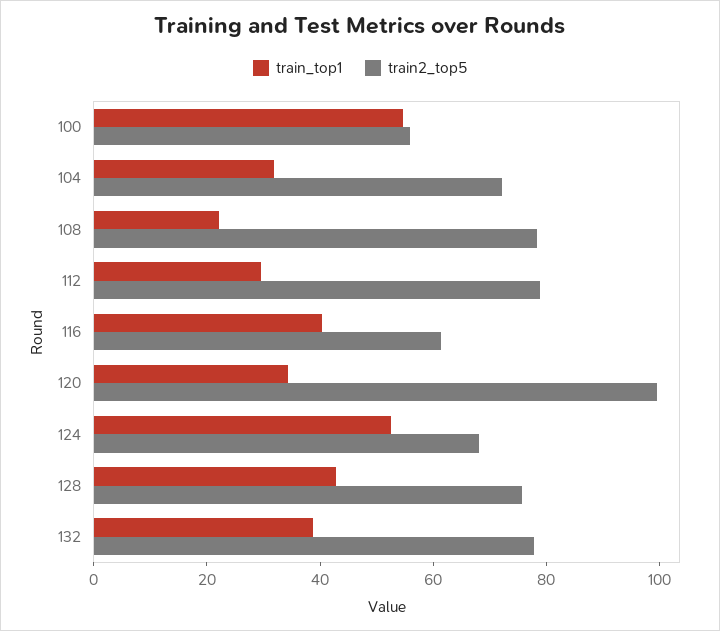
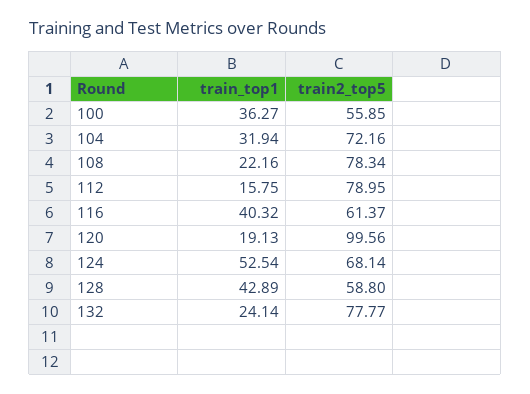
train_top1, 100: 55 -> 36.27
train_top1, 112: 30 -> 15.75
train_top1, 120: 35 -> 19.13
train2_top5, 128: 75 -> 58.8
train_top1, 132: 40 -> 24.14

